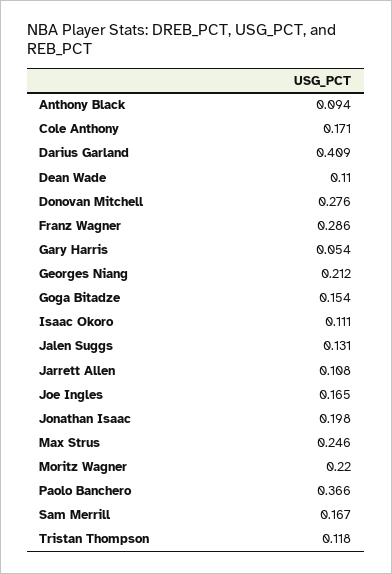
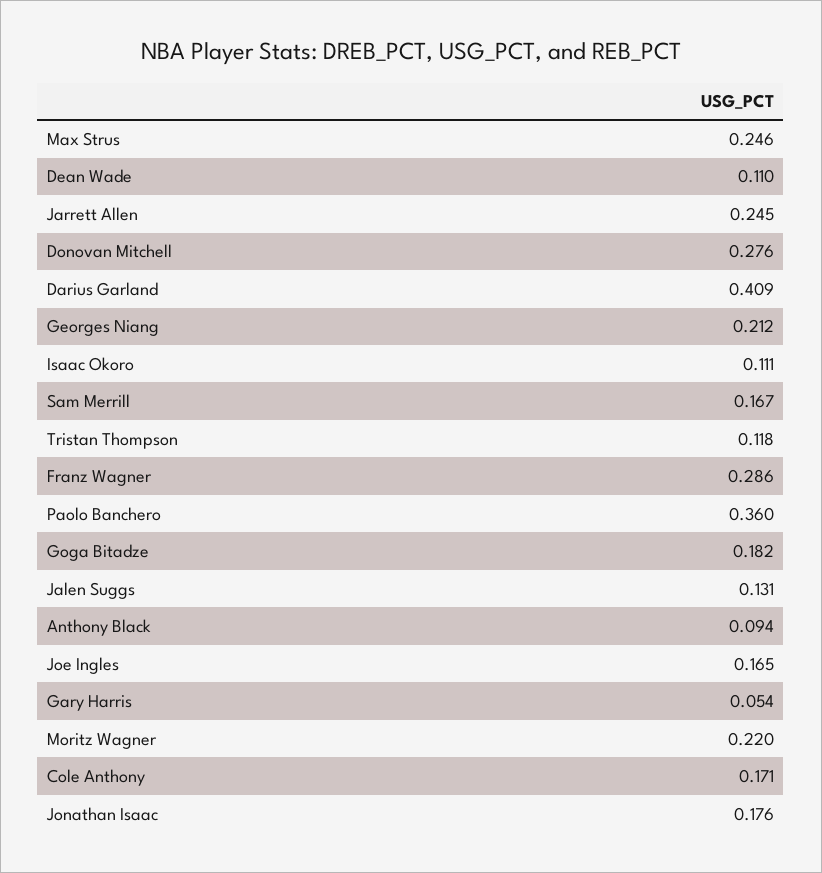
Goga Bitadze: 0.154 -> 0.182
Jarrett Allen: 0.108 -> 0.245
Jonathan Isaac: 0.198 -> 0.176
Paolo Banchero: 0.366 -> 0.36

